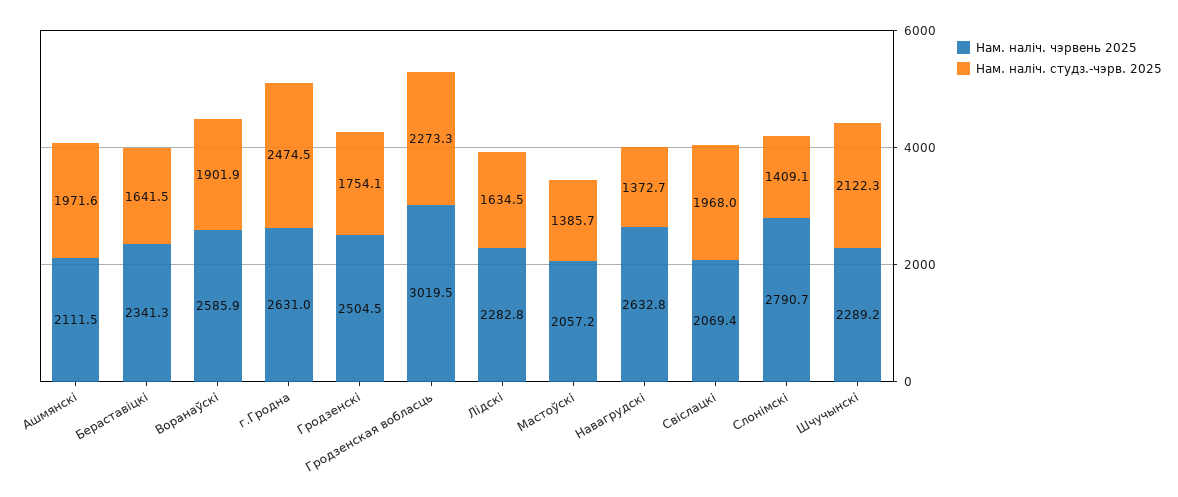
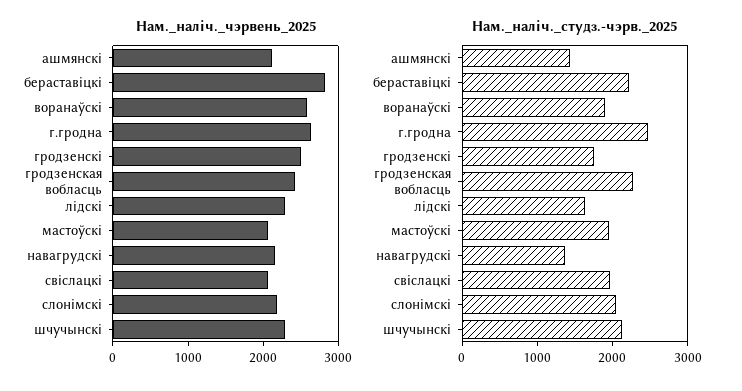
Нам. налiч. студз.-чэрв. 2025, Ашмянскi: 1971.6 -> 1400
Нам. налiч. чэрвень 2025, Бераставiцкi: 2341.3 -> 2800
Нам. налiч. студз.-чэрв. 2025, Бераставiцкi: 1641.5 -> 2200
Нам. налiч. чэрвень 2025, Гродзенская вобласць: 3019.5 -> 2400
Нам. налiч. студз.-чэрв. 2025, Мастоўскi: 1385.7 -> 2000
Нам. налiч. чэрвень 2025, Навагрудскi: 2632.8 -> 2200
Нам. налiч. чэрвень 2025, Слонiмскi: 2790.7 -> 2200
Нам. налiч. студз.-чэрв. 2025, Слонiмскi: 1409.1 -> 2000

